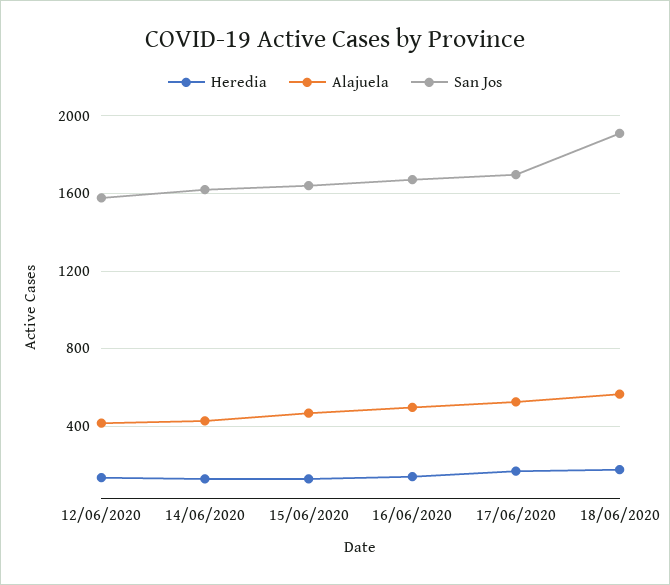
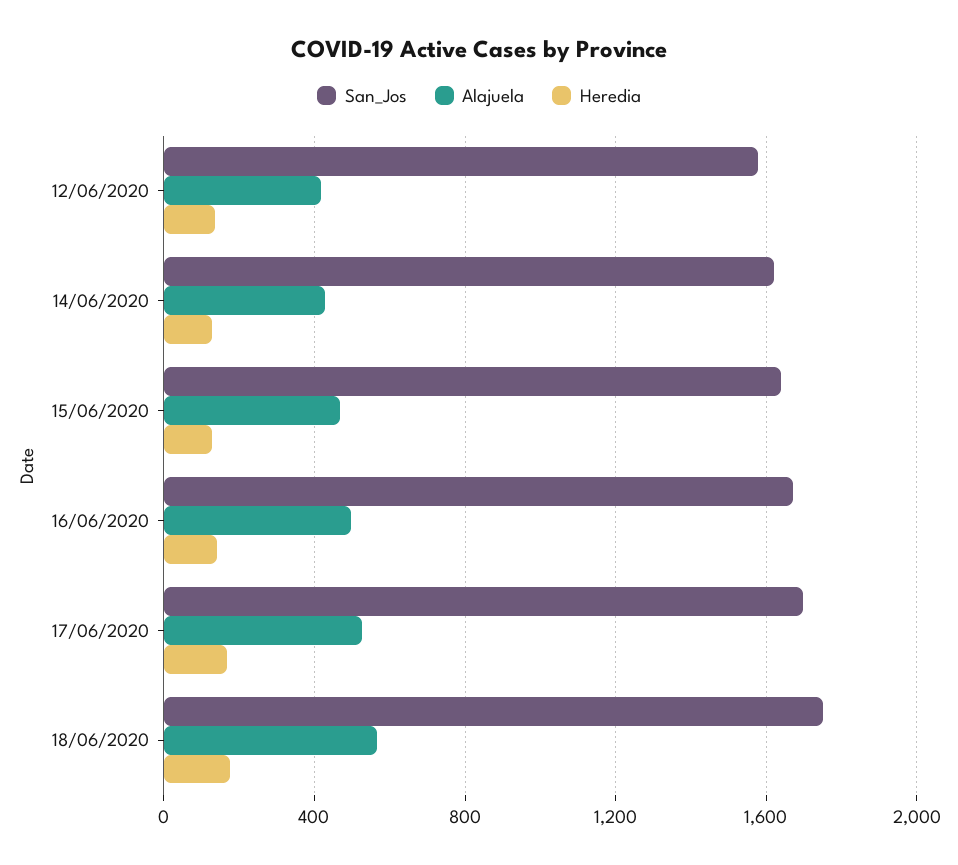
San Jos, 18/06/2020: 1900 -> 1750

